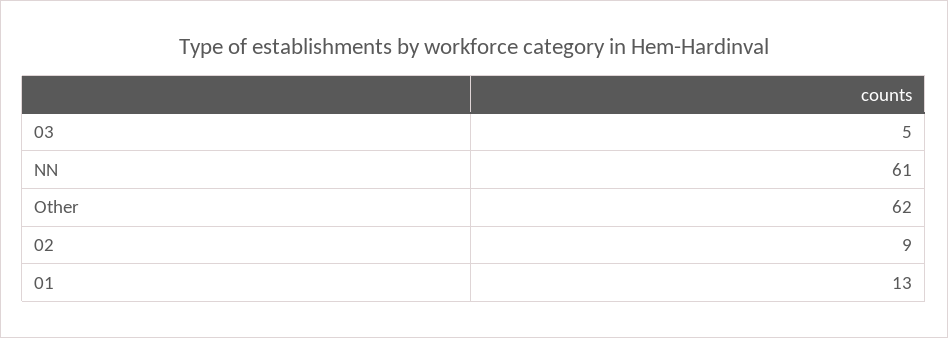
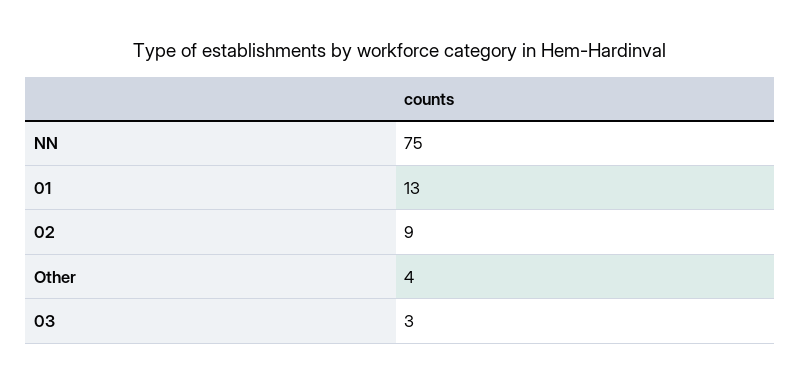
03: 5 -> 3
NN: 61 -> 75
Other: 62 -> 4

